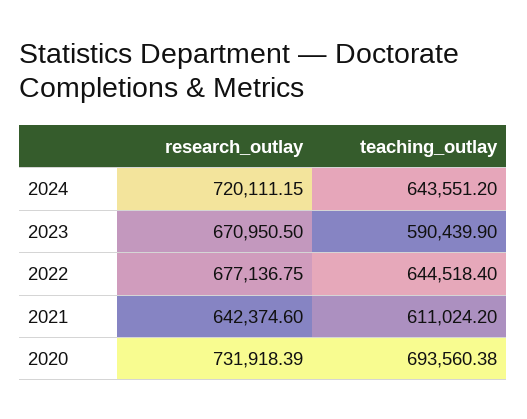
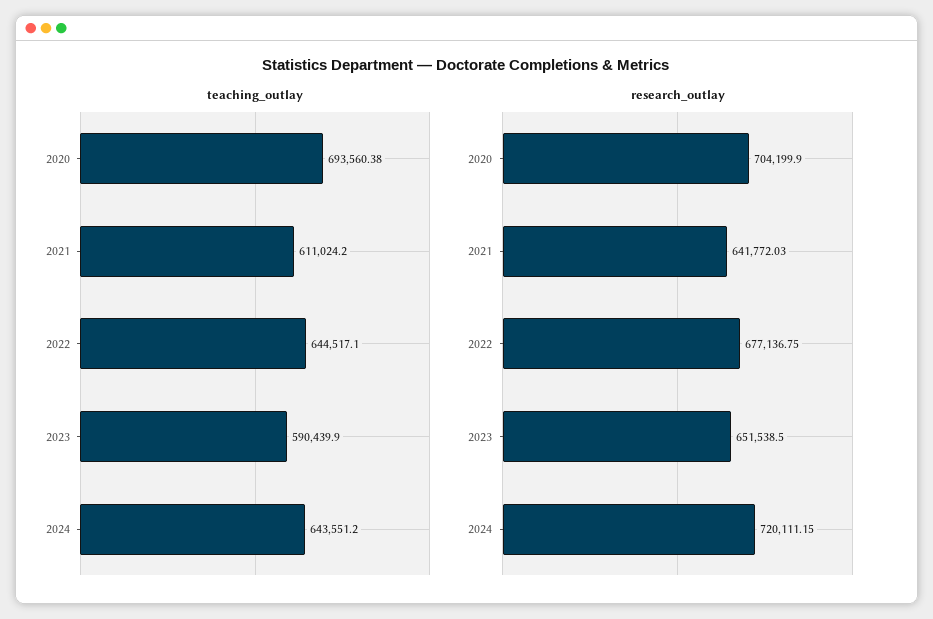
research_outlay, 2023: 670950.5 -> 651538.5
teaching_outlay, 2022: 644518.4 -> 644517.1
research_outlay, 2021: 642374.6 -> 641772.03
research_outlay, 2020: 731918.39 -> 704199.9

